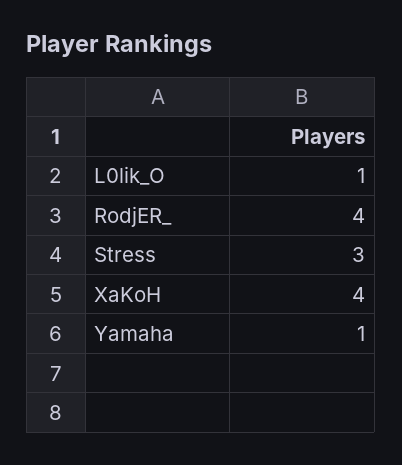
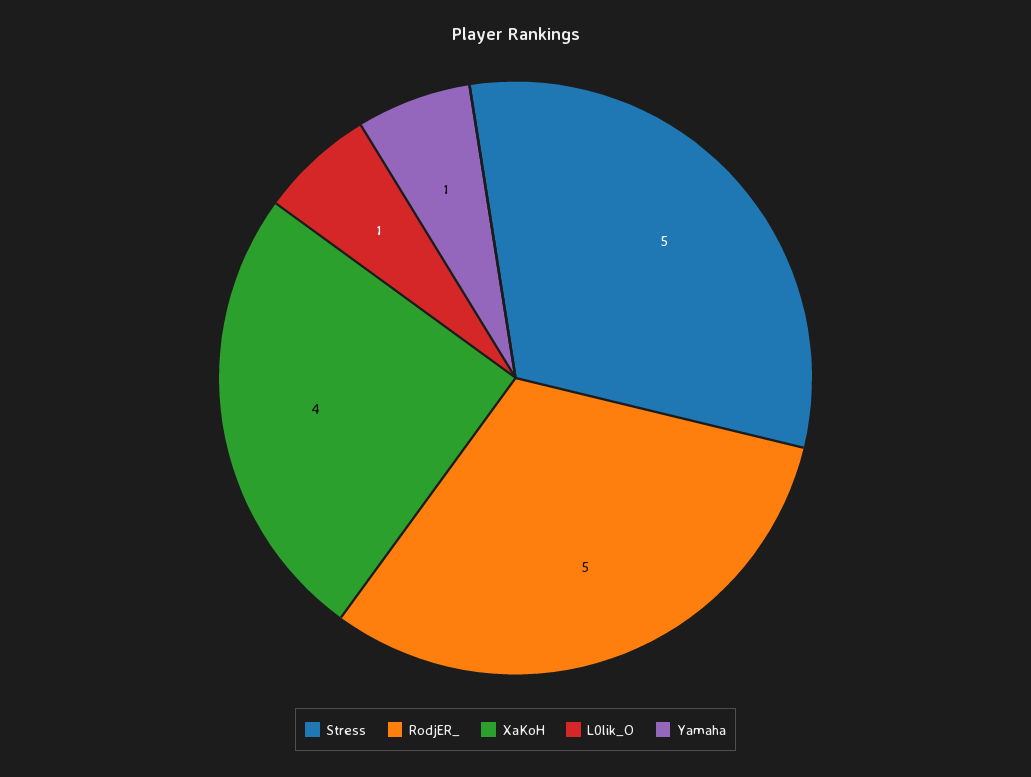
RodjER_: 4 -> 5
Stress: 3 -> 5

